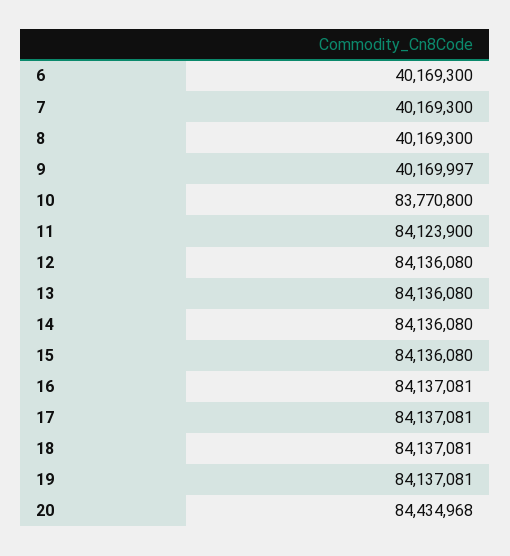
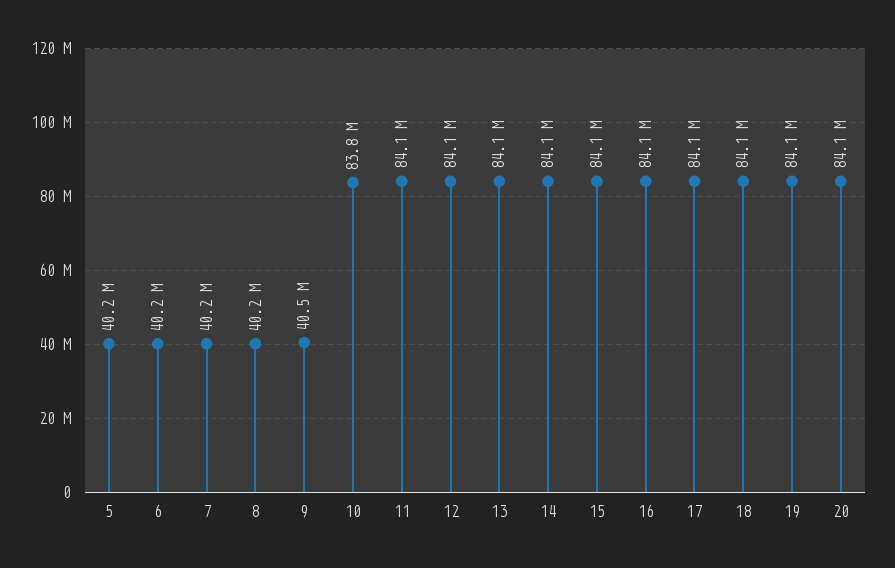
9: 40169997 -> 40500000
20: 84434968 -> 84100000
5: none -> 40200000

